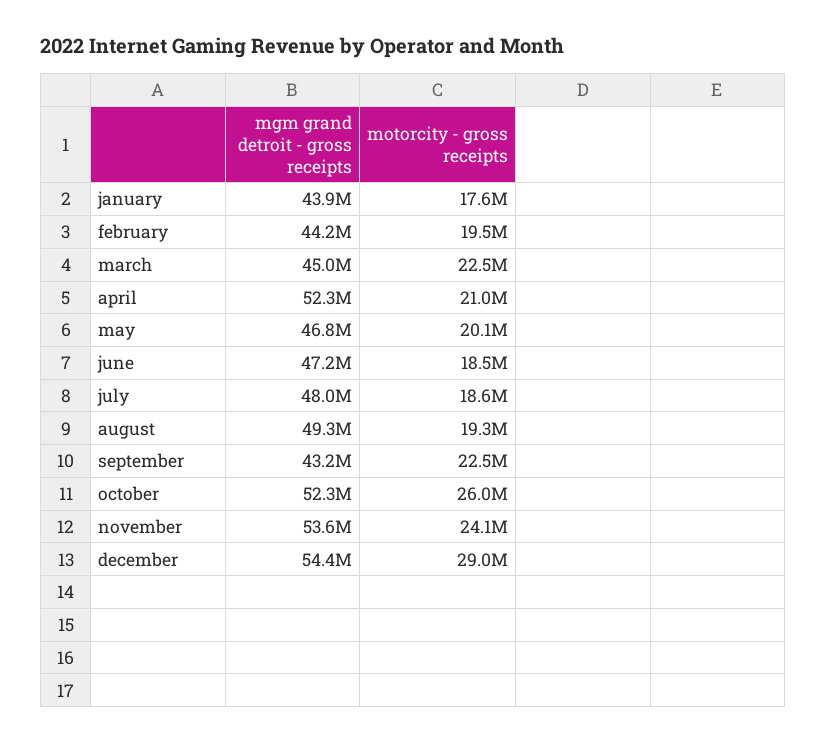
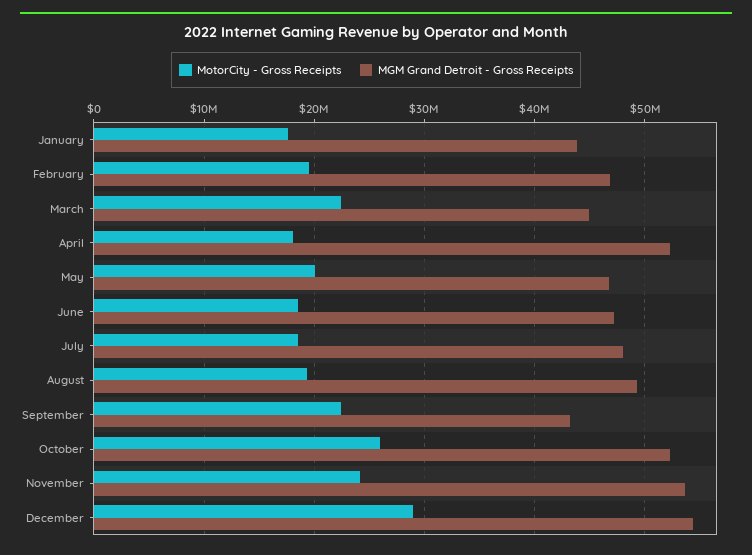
mgm grand detroit - gross receipts, february: 44200000 -> 47000000
motorcity - gross receipts, april: 21000000 -> 18000000

